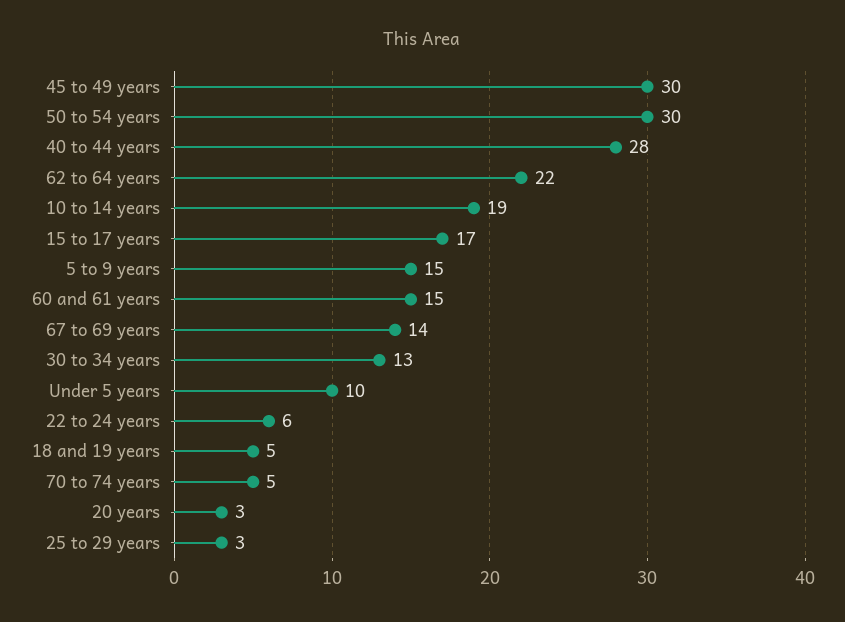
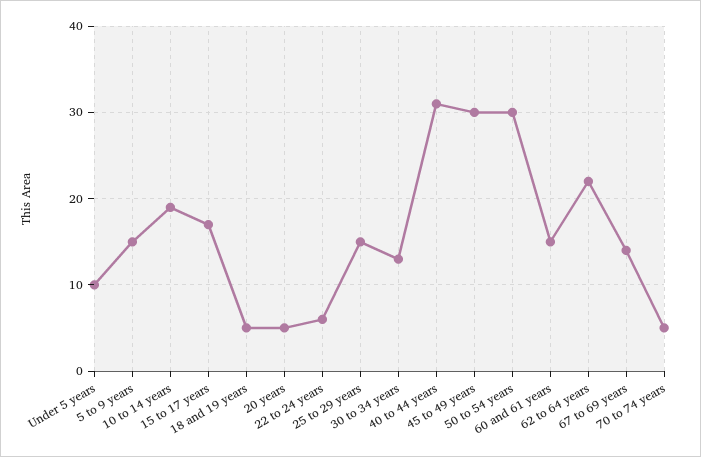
40 to 44 years: 28 -> 31
20 years: 3 -> 5
25 to 29 years: 3 -> 15

